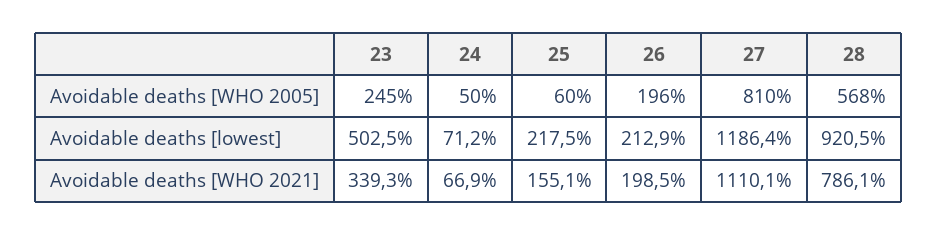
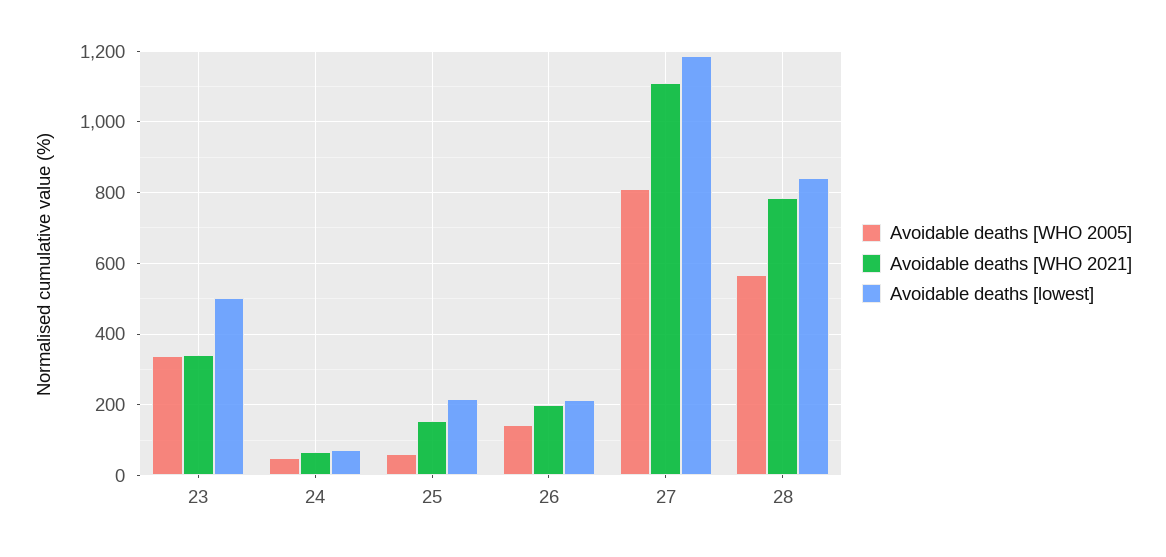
Avoidable deaths [WHO 2005], 23: 245 -> 340
Avoidable deaths [WHO 2005], 26: 196 -> 140
Avoidable deaths [lowest], 28: 920.5 -> 840

